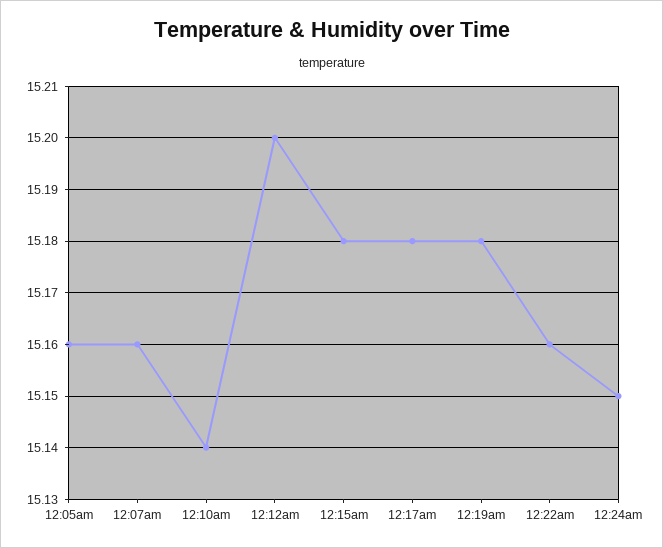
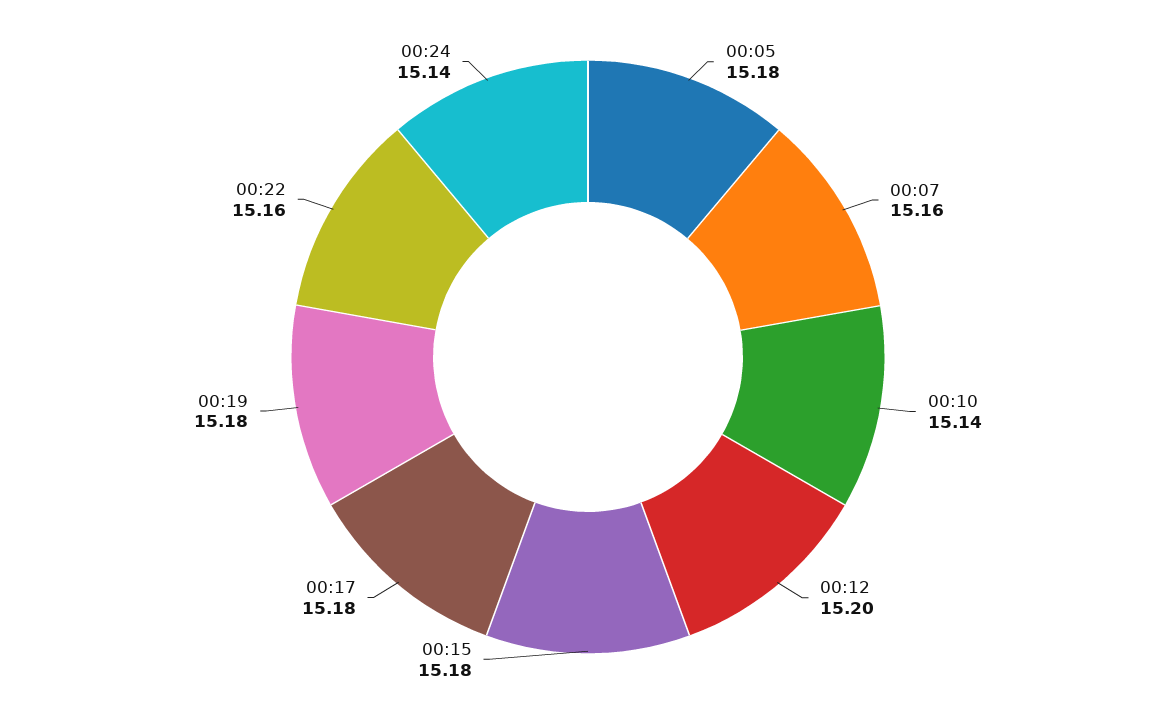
12:05am: 15.16 -> 15.18
12:24am: 15.15 -> 15.14

